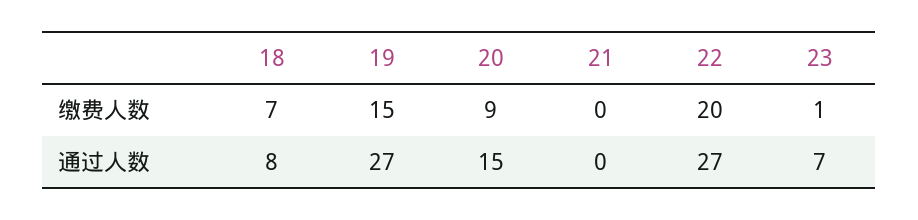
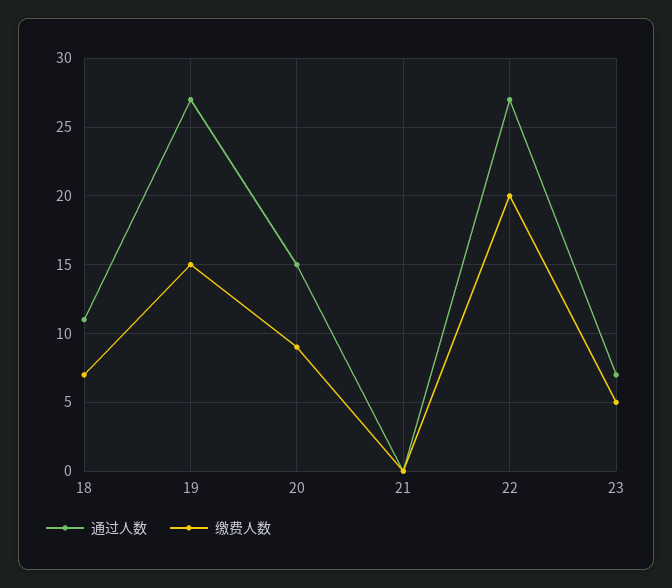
缴费人数, 23: 1 -> 5
通过人数, 18: 8 -> 11

